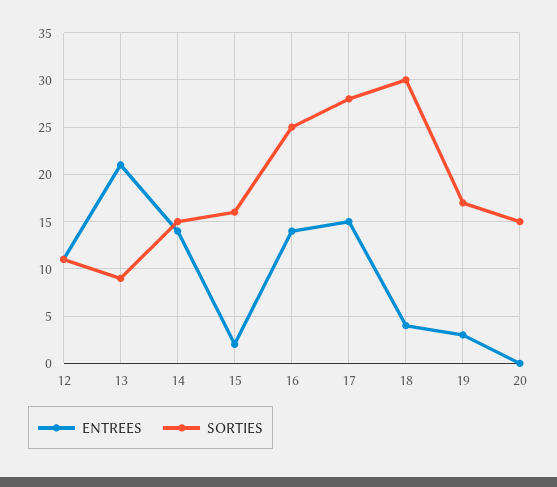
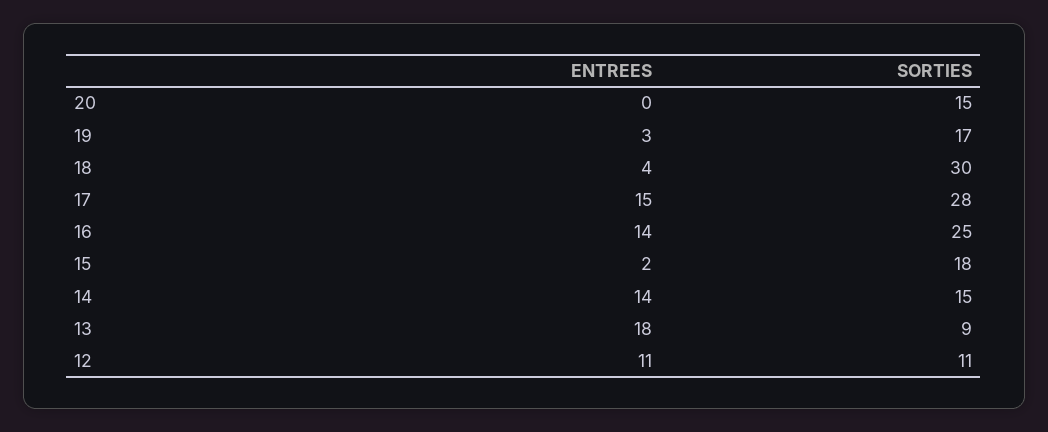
ENTREES, 13: 21 -> 18
SORTIES, 15: 16 -> 18

